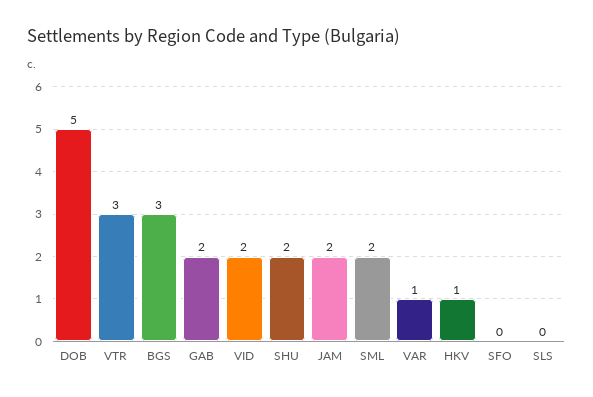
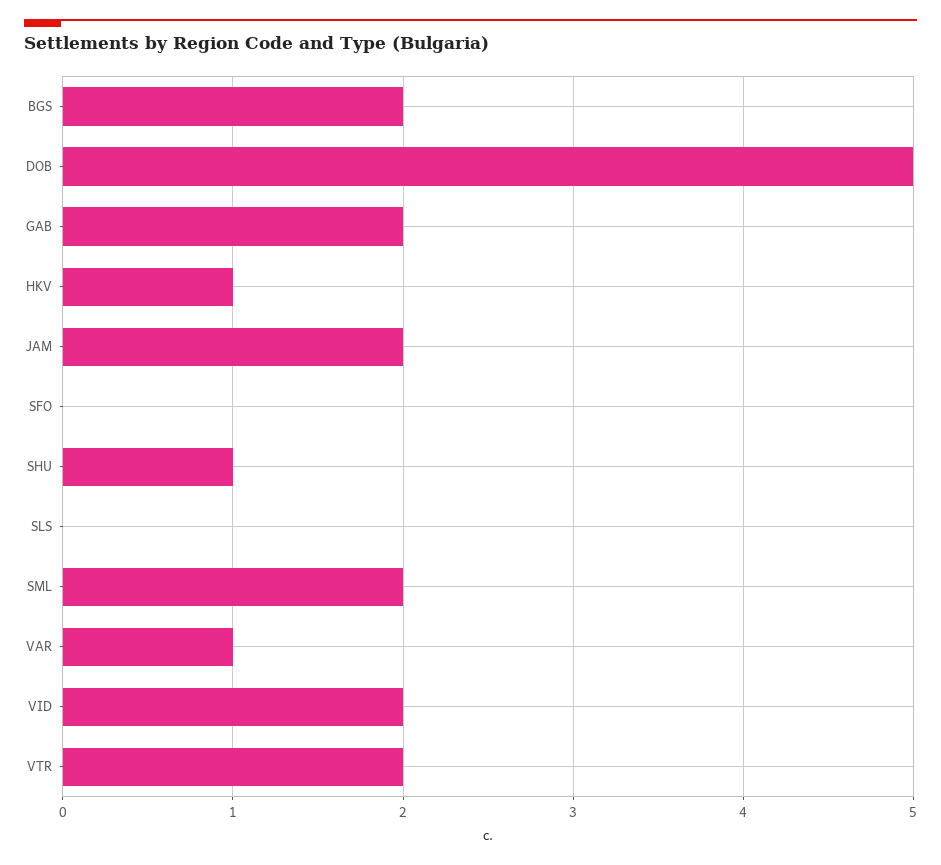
VTR: 3 -> 2
BGS: 3 -> 2
SHU: 2 -> 1

